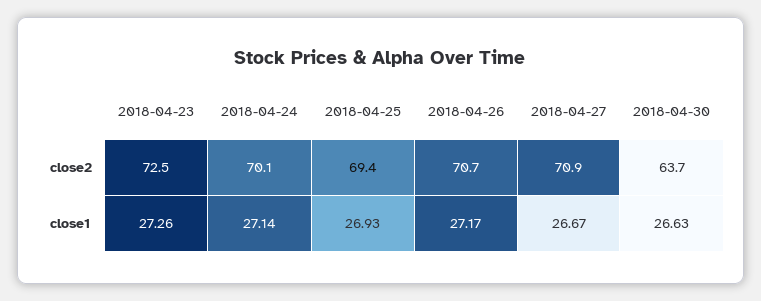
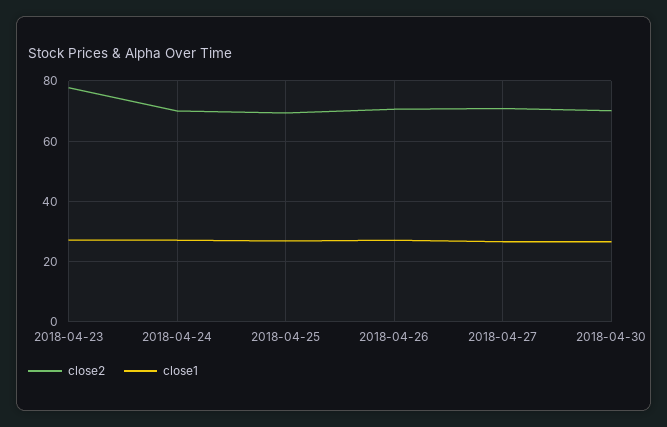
close2, 2018-04-23: 72.5 -> 78
close2, 2018-04-30: 63.7 -> 70

